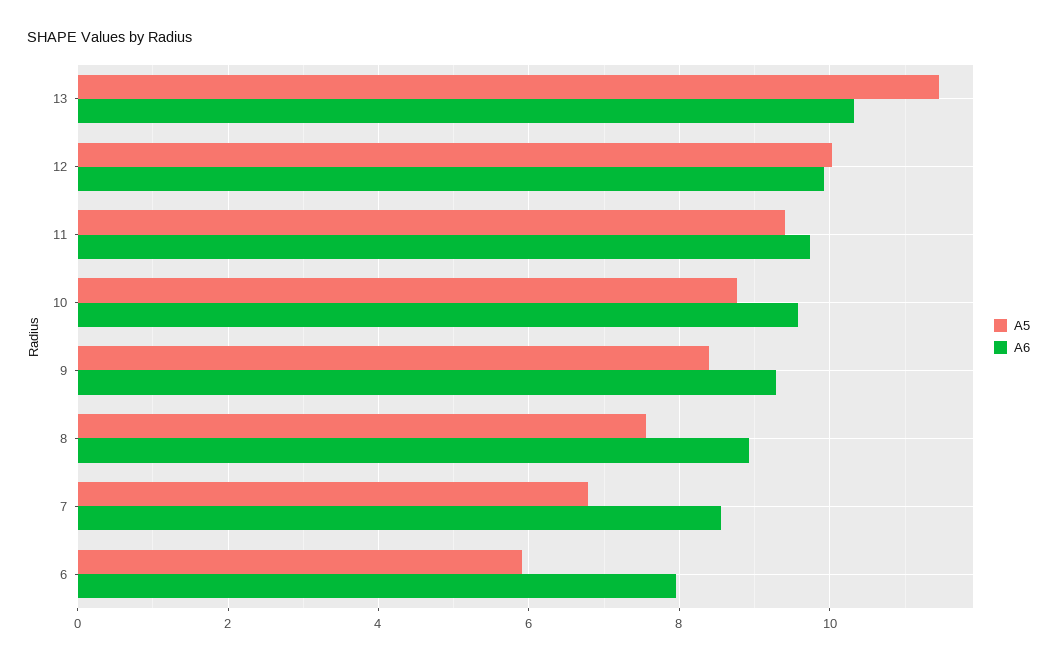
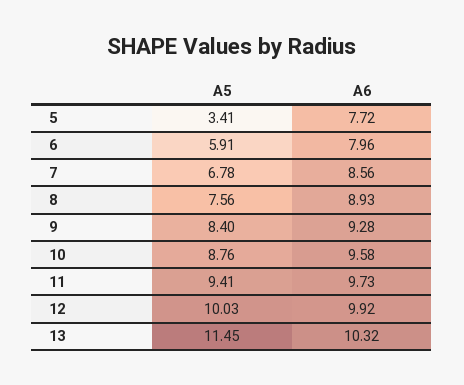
A5, 5: none -> 3.41
A6, 5: none -> 7.72

